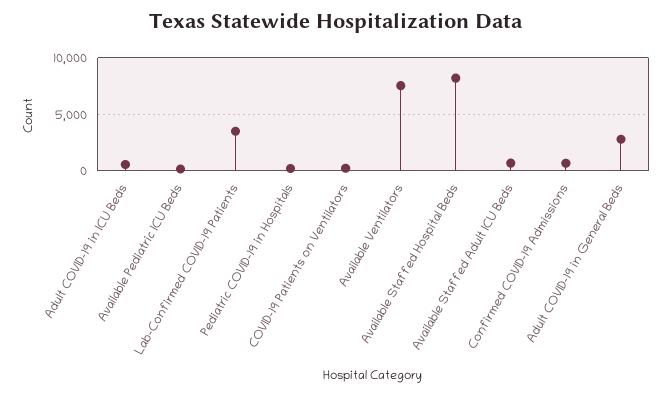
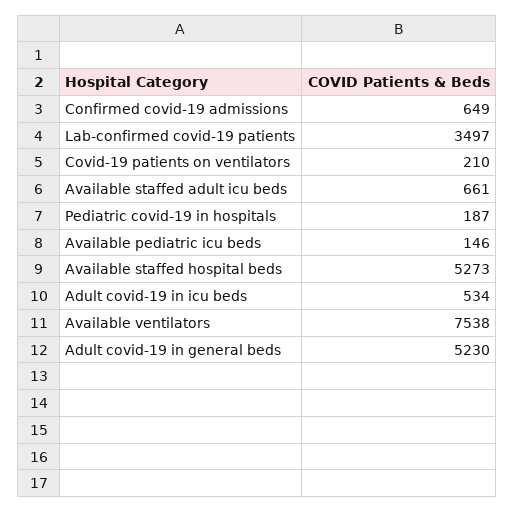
Available Staffed Hospital Beds: 8000 -> 5273
Adult COVID-19 in General Beds: 3000 -> 5230

